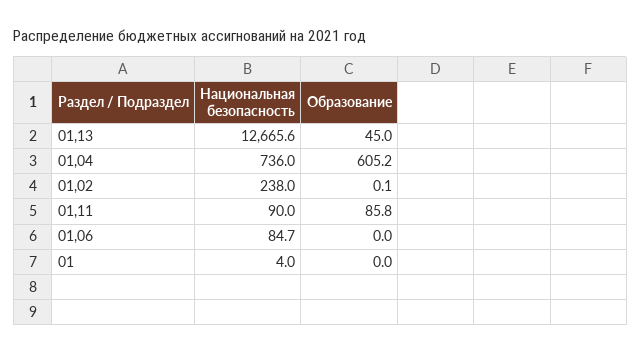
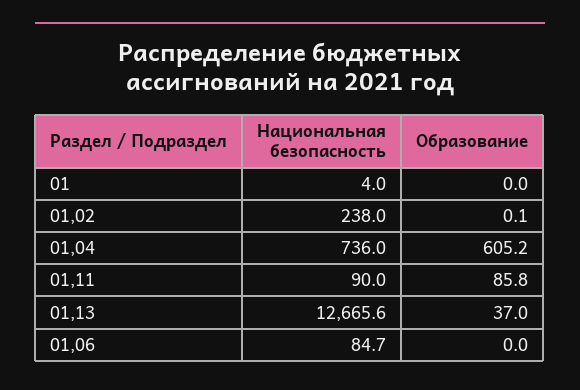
Образование, 01,13: 45 -> 37

